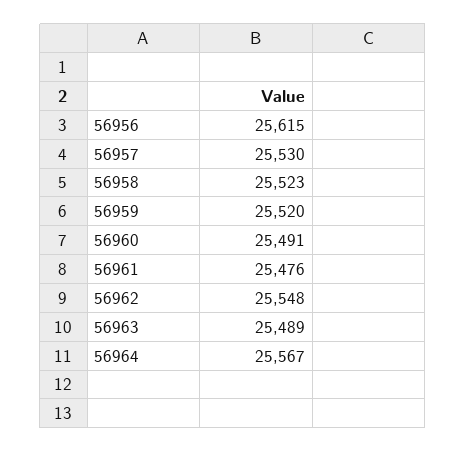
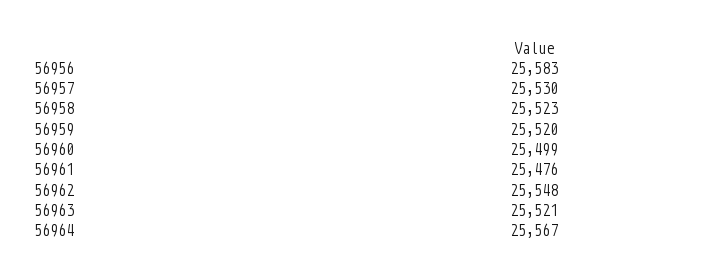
56956: 25615 -> 25583
56960: 25491 -> 25499
56963: 25489 -> 25521

